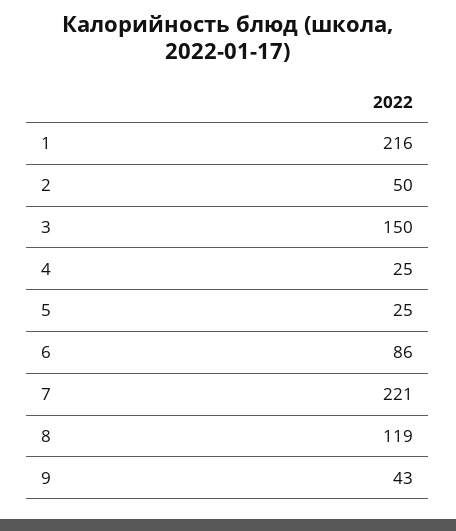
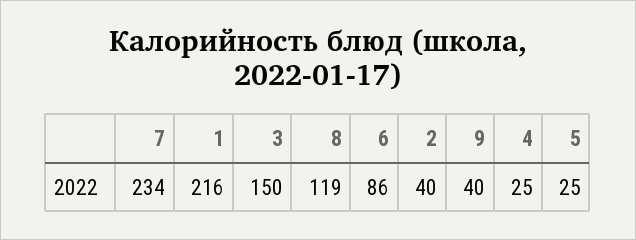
2: 50 -> 40
7: 221 -> 234
9: 43 -> 40

